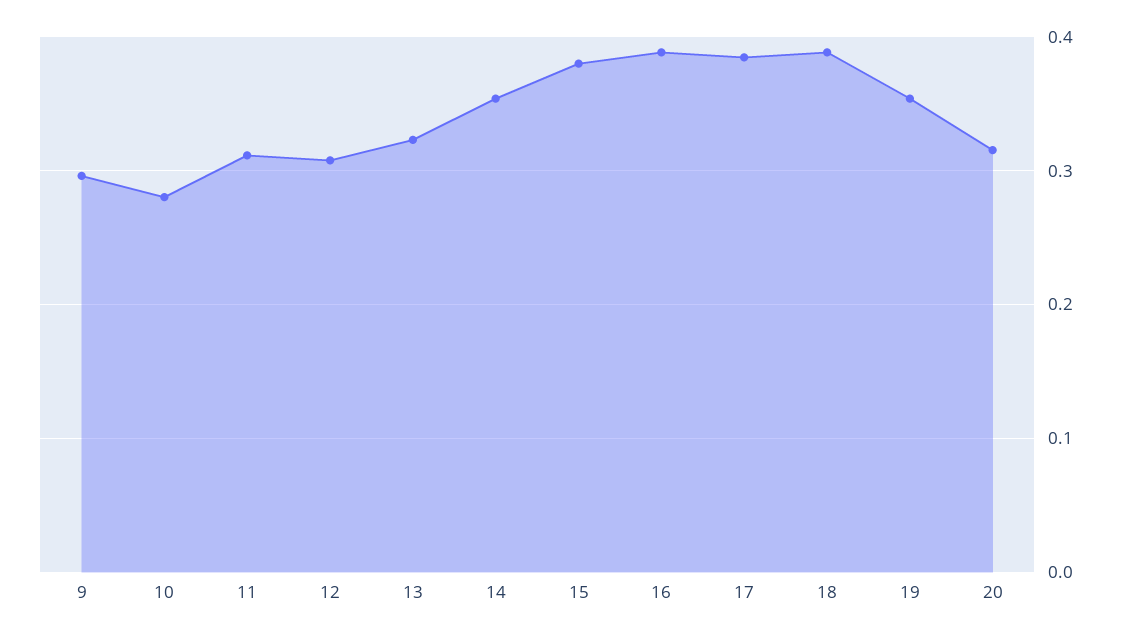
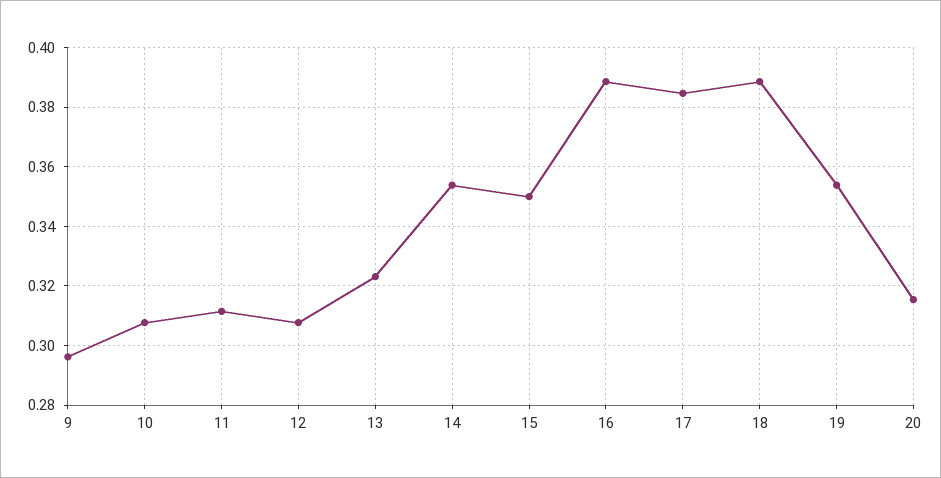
10: 0.28 -> 0.3075
15: 0.38 -> 0.35

